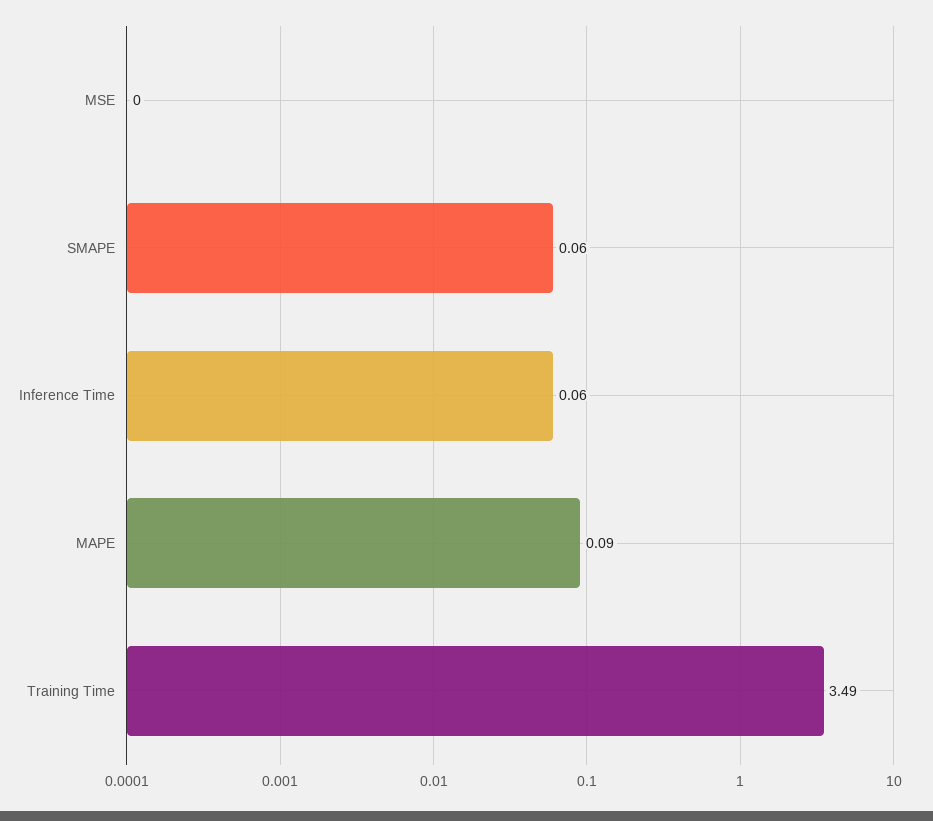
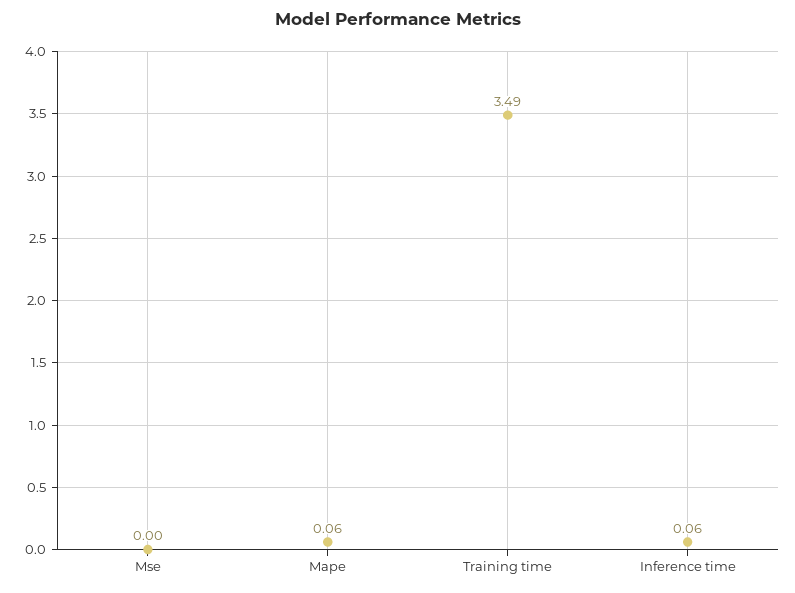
SMAPE: 0.06 -> none
MAPE: 0.09 -> 0.06

